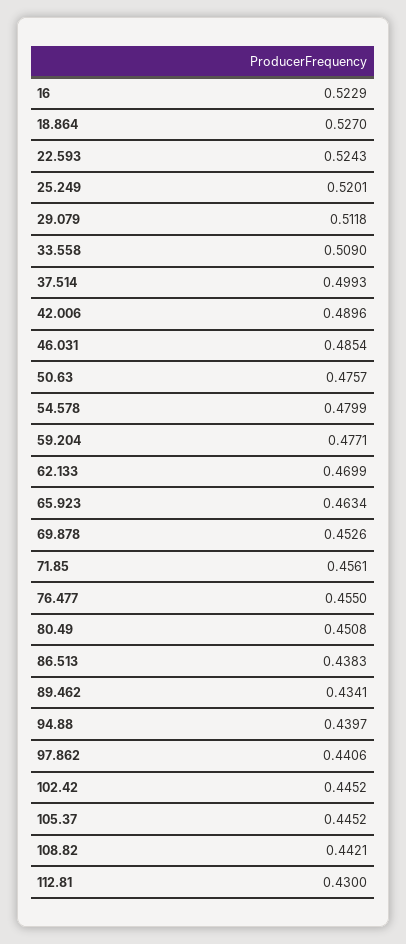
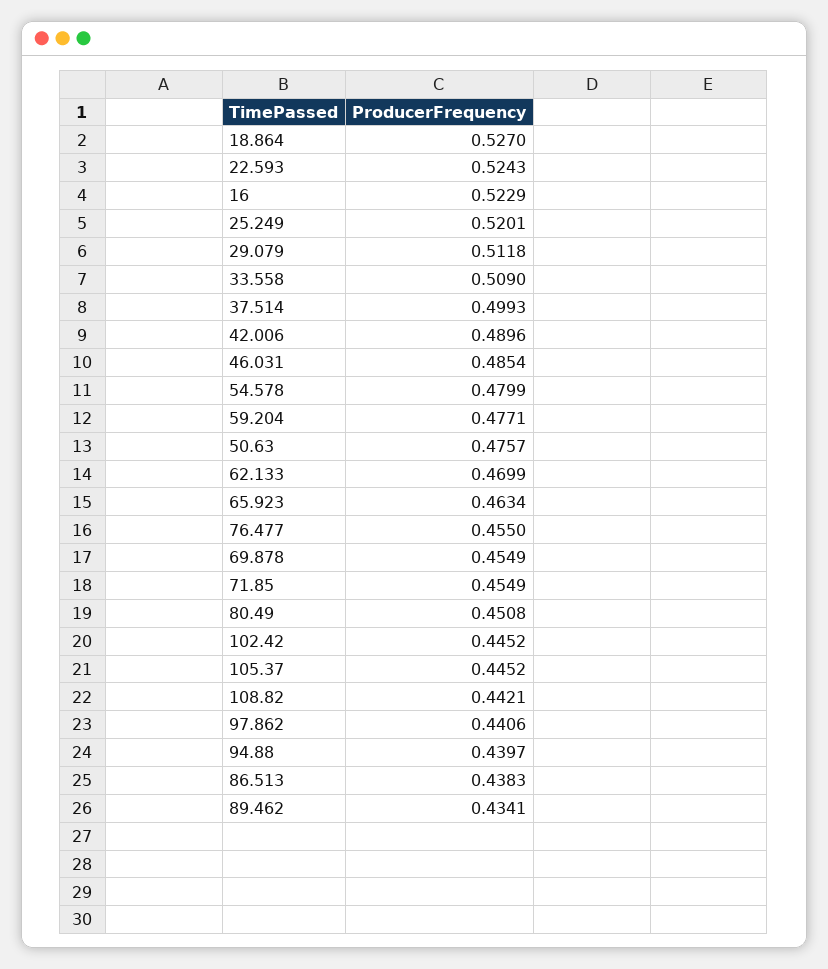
69.878: 0.4526 -> 0.4549
71.85: 0.4561 -> 0.4549
112.81: 0.43 -> none

